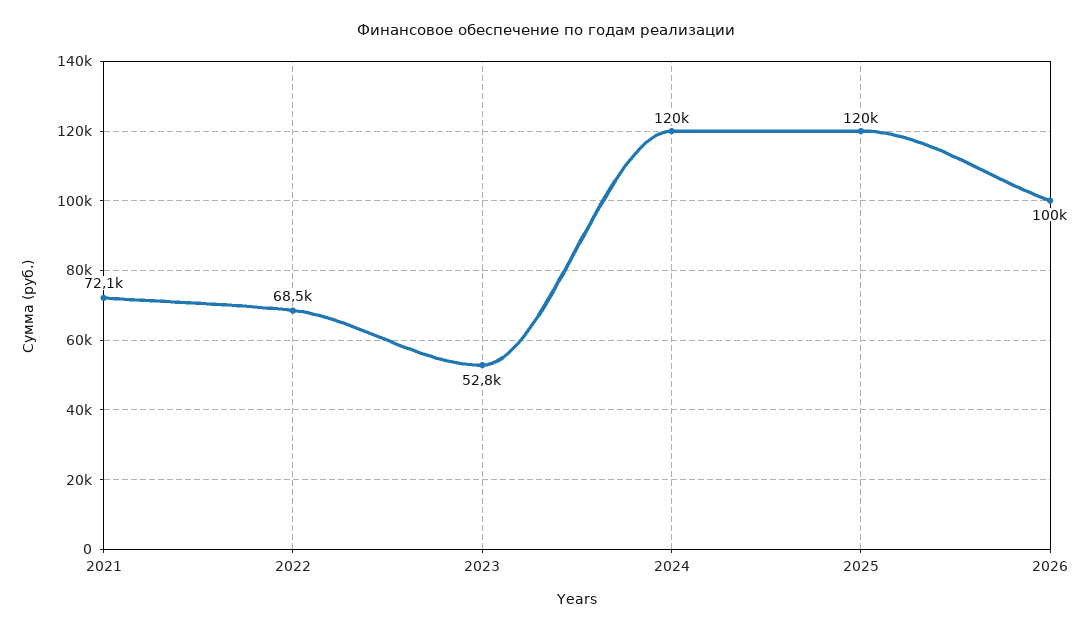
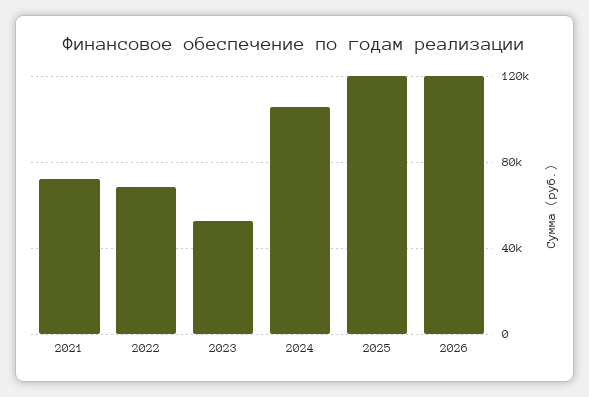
2024: 120000 -> 105000
2026: 100000 -> 120000

